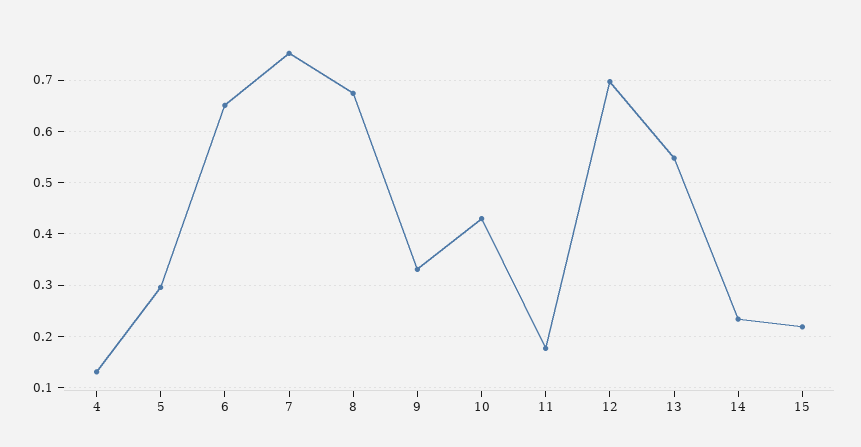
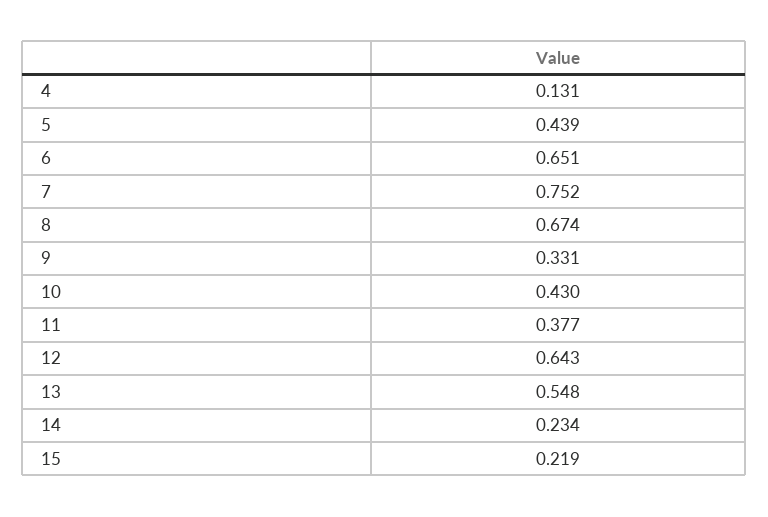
5: 0.3 -> 0.439
11: 0.18 -> 0.377
12: 0.7 -> 0.643

